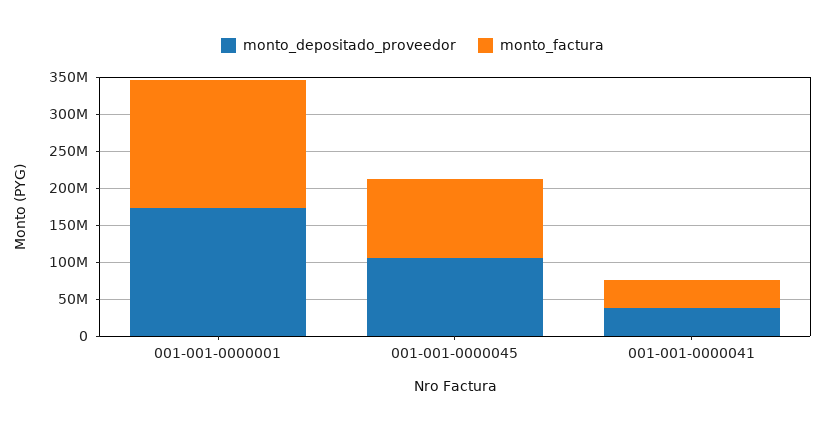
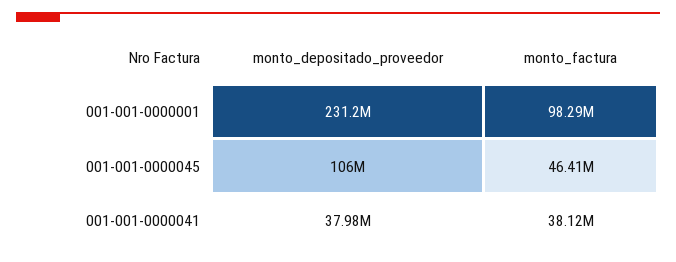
monto_depositado_proveedor, 001-001-0000001: 175000000 -> 231200000
monto_factura, 001-001-0000001: 175000000 -> 98290000
monto_factura, 001-001-0000045: 100000000 -> 46410000

